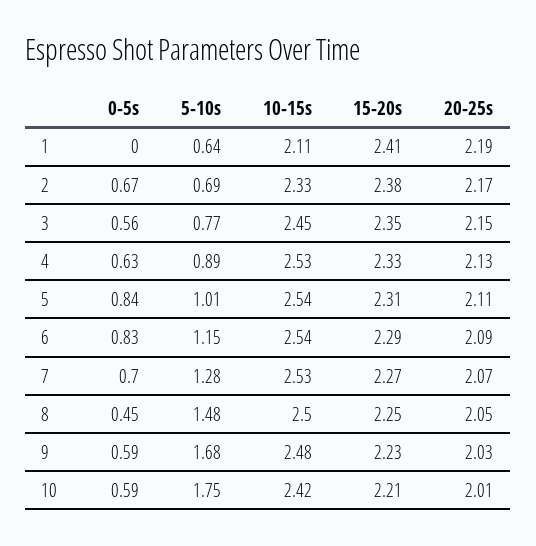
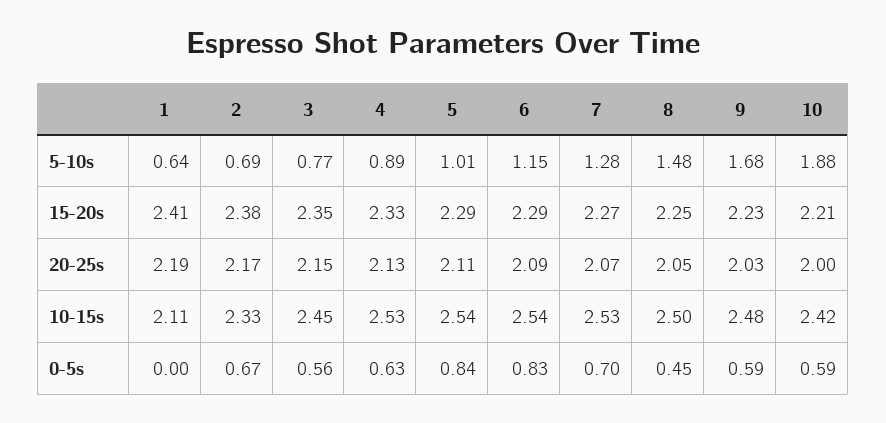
15-20s, 5: 2.31 -> 2.29
5-10s, 10: 1.75 -> 1.88
20-25s, 10: 2.01 -> 2

